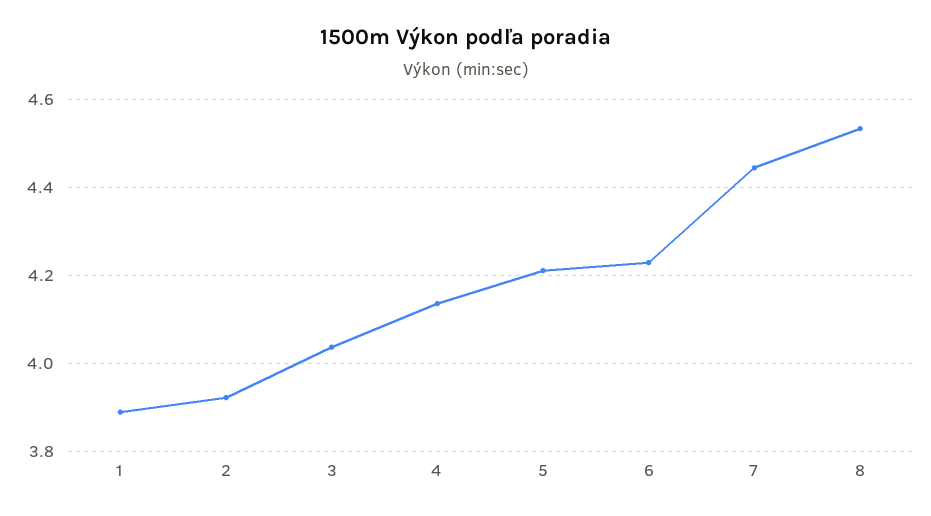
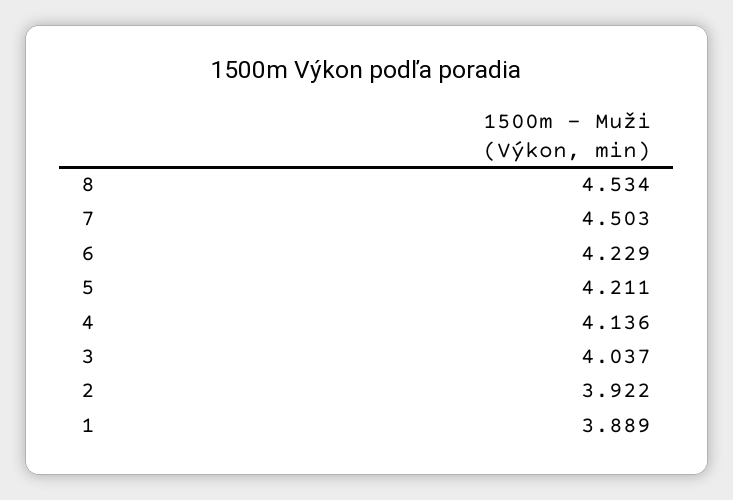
7: 4.44 -> 4.503

